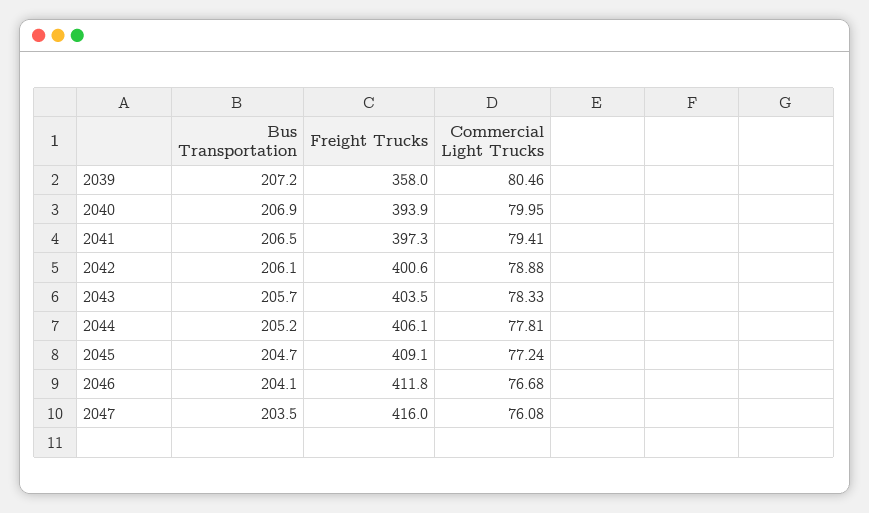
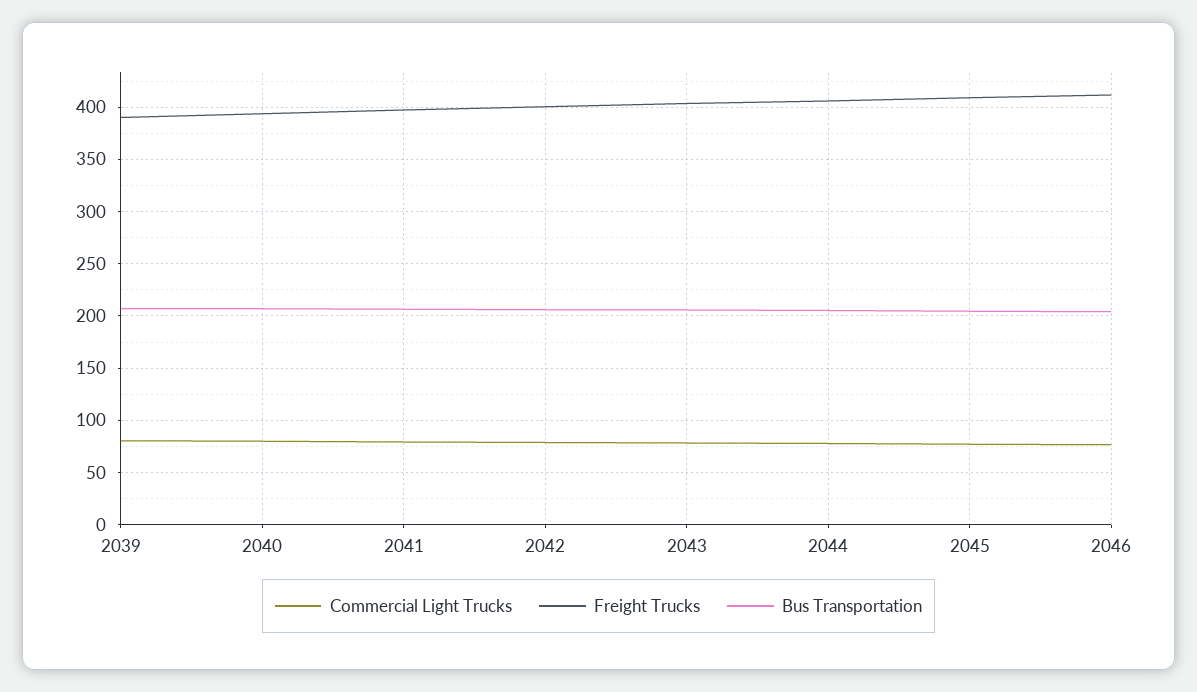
Freight Trucks, 2039: 358 -> 390
Bus Transportation, 2047: 203.5 -> none
Freight Trucks, 2047: 416 -> none
Commercial Light Trucks, 2047: 76.08 -> none

